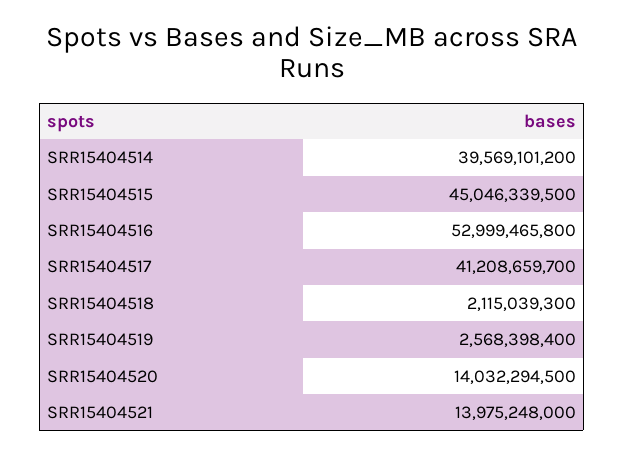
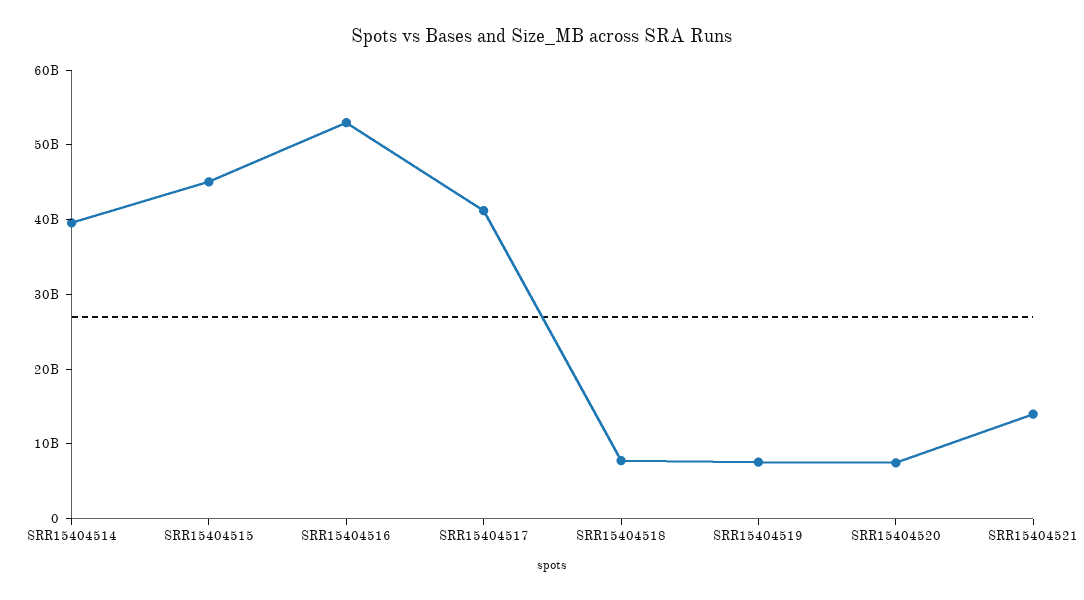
SRR15404518: 2115039300 -> 8000000000
SRR15404519: 2568398400 -> 8000000000
SRR15404520: 14032294500 -> 8000000000

